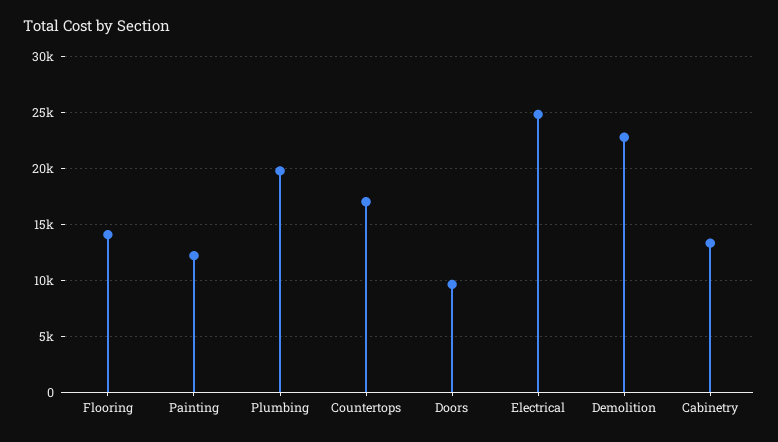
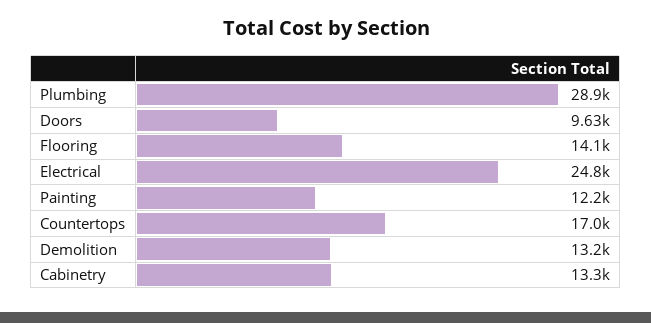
Plumbing: 20000 -> 28900
Demolition: 23000 -> 13200

